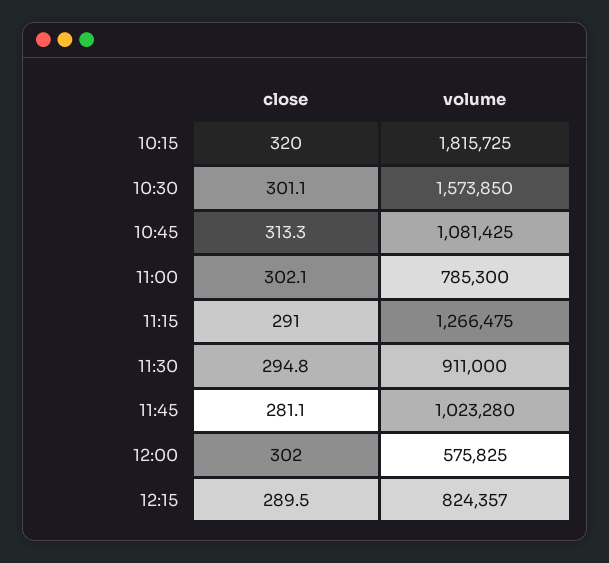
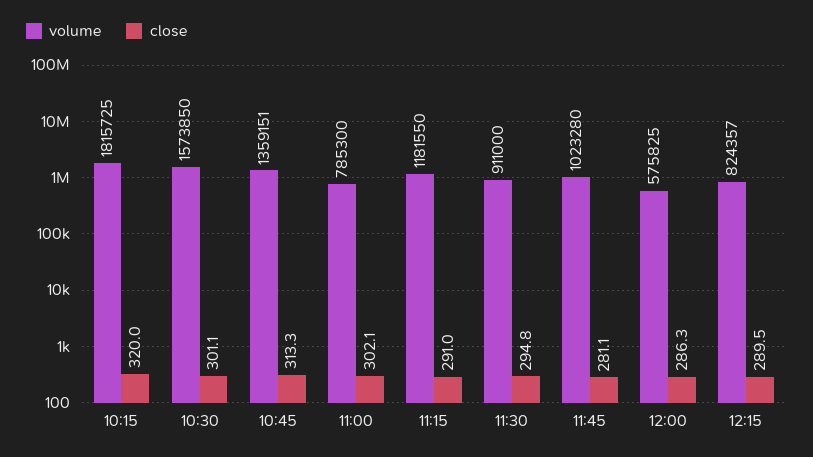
volume, 10:45: 1081425 -> 1359151
volume, 11:15: 1266475 -> 1181550
close, 12:00: 302 -> 286.3

